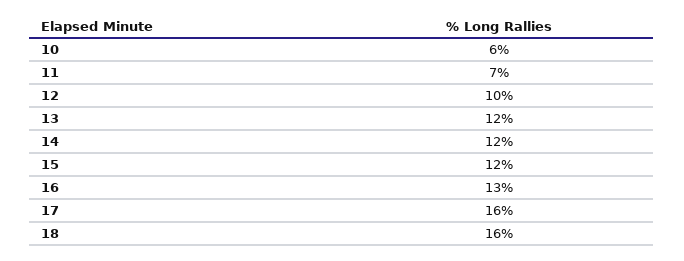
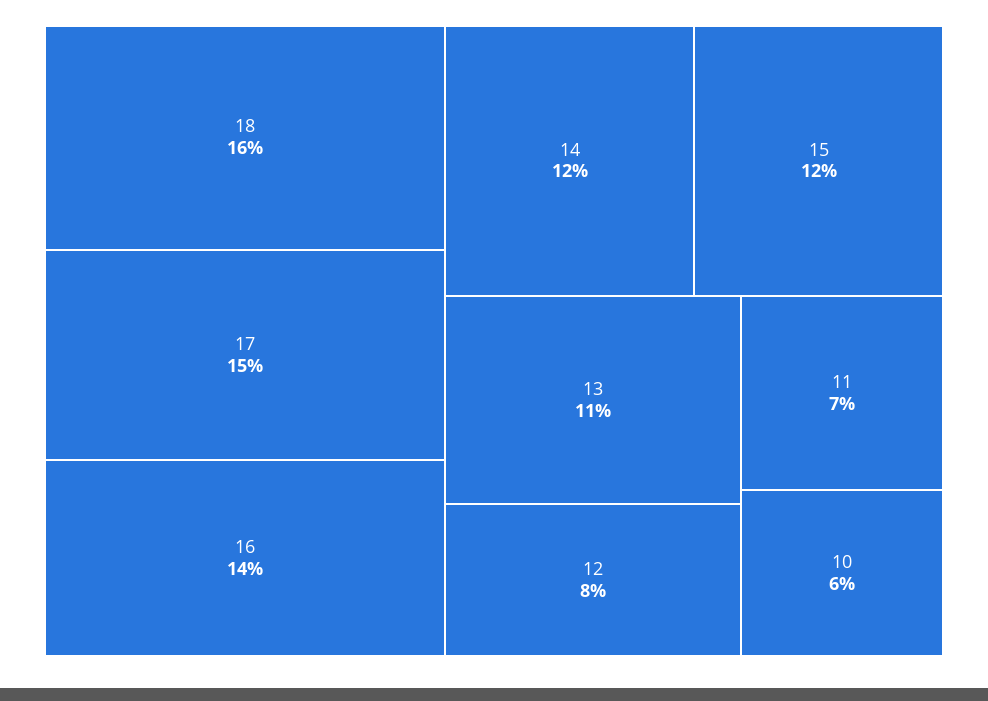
12: 10 -> 8
13: 12 -> 11
16: 13 -> 14
17: 16 -> 15

